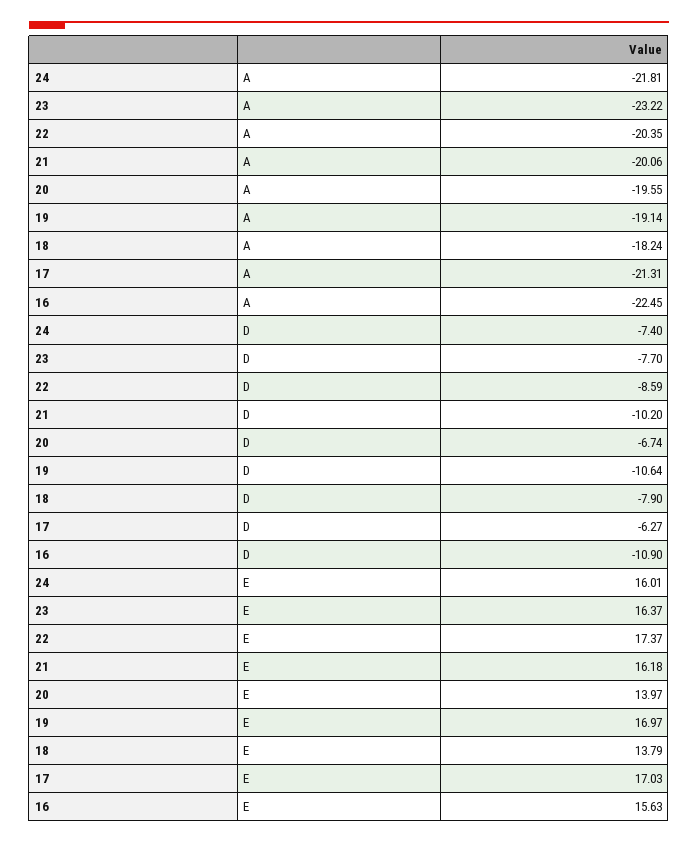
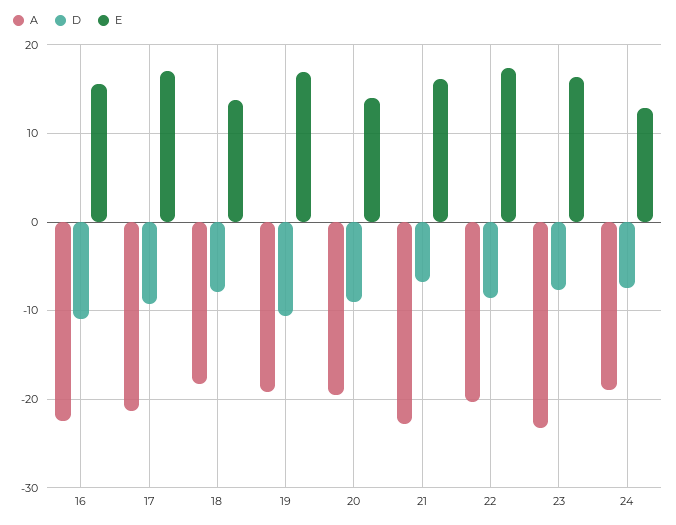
A, 24: -21.81 -> -19
A, 21: -20.06 -> -23
D, 21: -10.2 -> -7
D, 20: -6.74 -> -9
D, 17: -6.27 -> -9
E, 24: 16.01 -> 13

